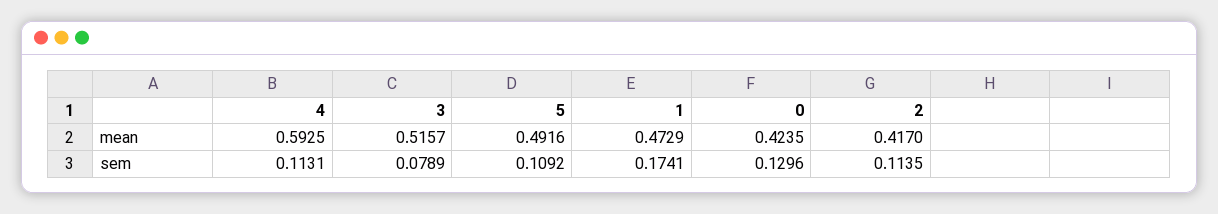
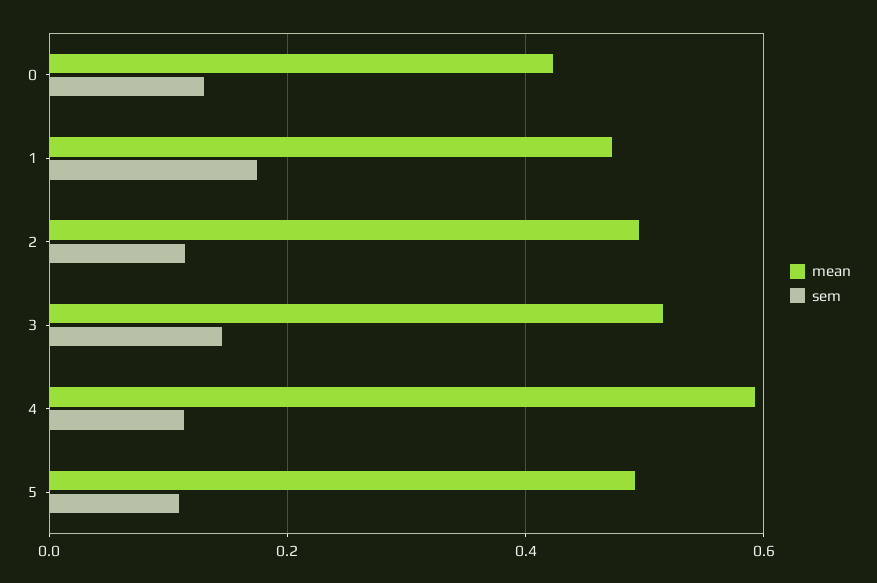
mean, 2: 0.417 -> 0.5
sem, 3: 0.0789 -> 0.14

